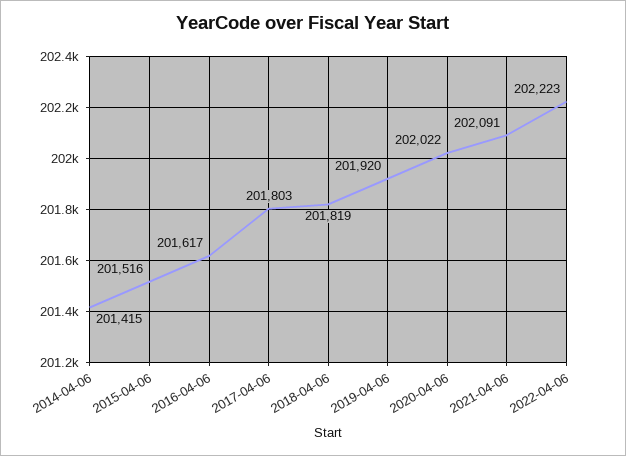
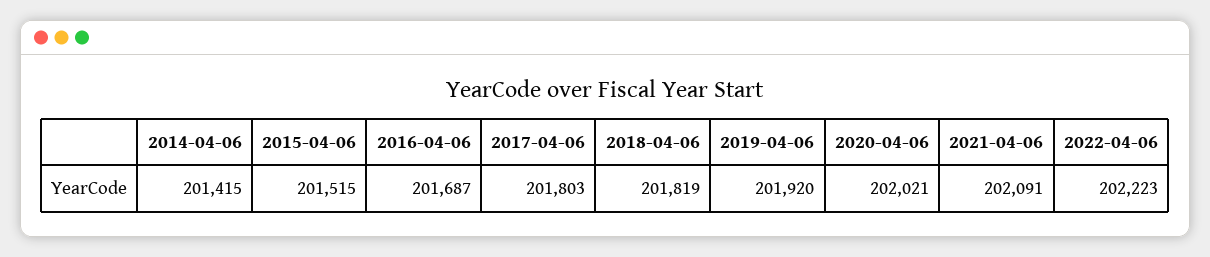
2015-04-06: 201516 -> 201515
2016-04-06: 201617 -> 201687
2020-04-06: 202022 -> 202021

